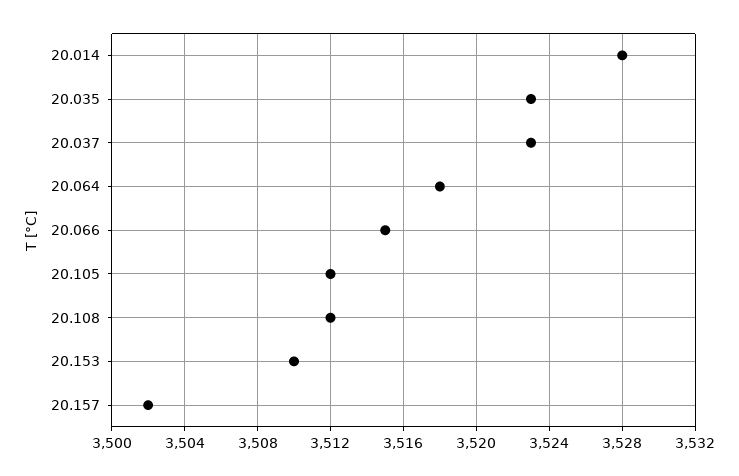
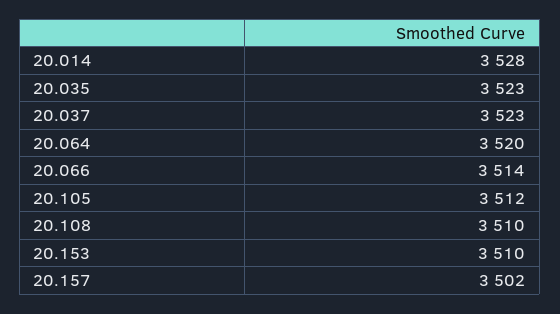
20.064: 3518 -> 3520
20.066: 3515 -> 3514
20.108: 3512 -> 3510

